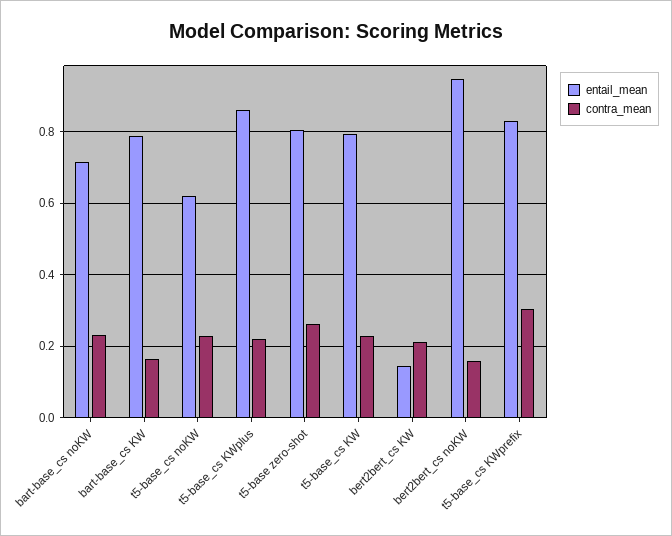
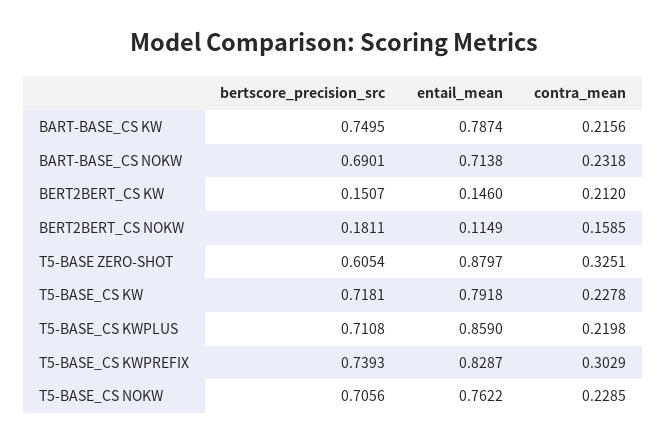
contra_mean, bart-base_cs KW: 0.16 -> 0.2156
entail_mean, t5-base_cs noKW: 0.62 -> 0.7622
entail_mean, t5-base zero-shot: 0.8 -> 0.8797
contra_mean, t5-base zero-shot: 0.26 -> 0.3251
entail_mean, bert2bert_cs noKW: 0.94 -> 0.1149
bertscore_precision_src, bart-base_cs KW: none -> 0.7495
bertscore_precision_src, bart-base_cs noKW: none -> 0.6901
bertscore_precision_src, bert2bert_cs KW: none -> 0.1507
bertscore_precision_src, bert2bert_cs noKW: none -> 0.1811
bertscore_precision_src, t5-base zero-shot: none -> 0.6054
bertscore_precision_src, t5-base_cs KW: none -> 0.7181
bertscore_precision_src, t5-base_cs KWplus: none -> 0.7108
bertscore_precision_src, t5-base_cs KWprefix: none -> 0.7393
bertscore_precision_src, t5-base_cs noKW: none -> 0.7056

